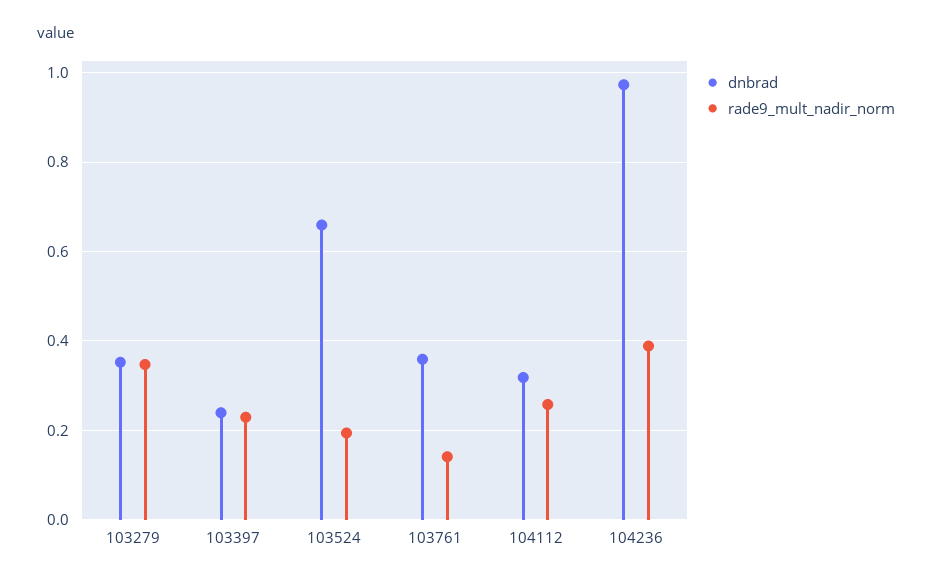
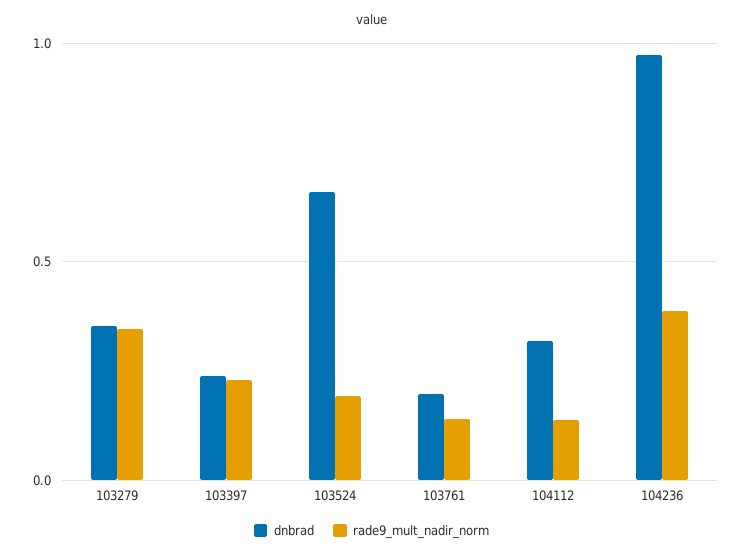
dnbrad, 103761: 0.36 -> 0.2
rade9_mult_nadir_norm, 104112: 0.26 -> 0.15

